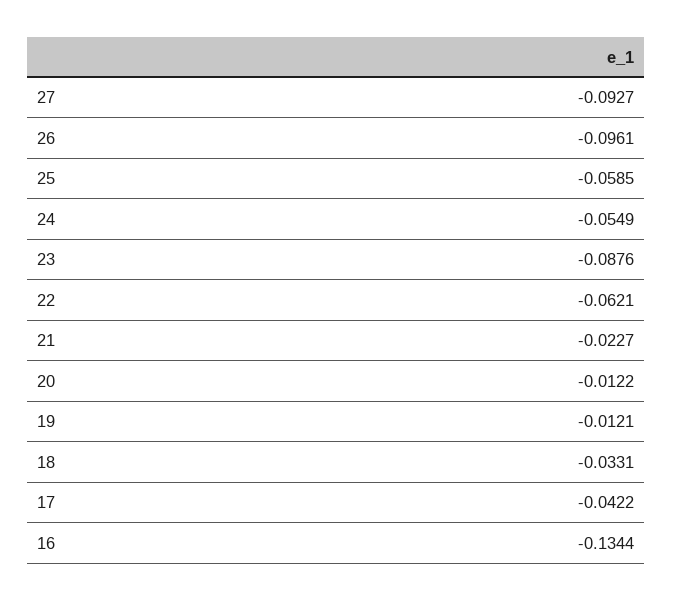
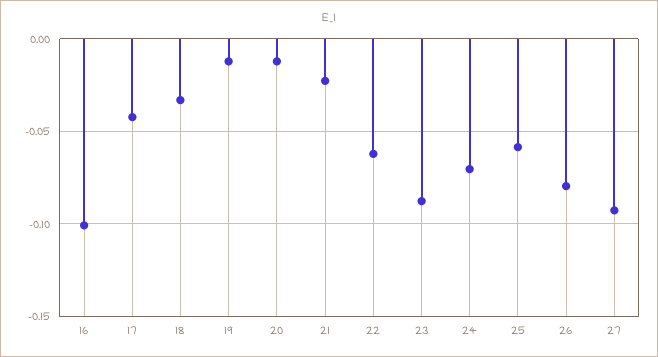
26: -0.0961 -> -0.08
24: -0.0549 -> -0.07
16: -0.1344 -> -0.1

